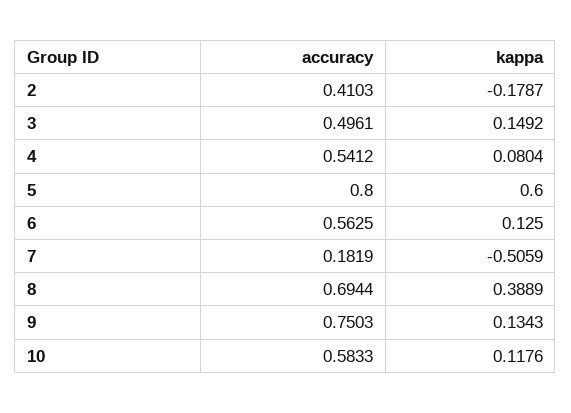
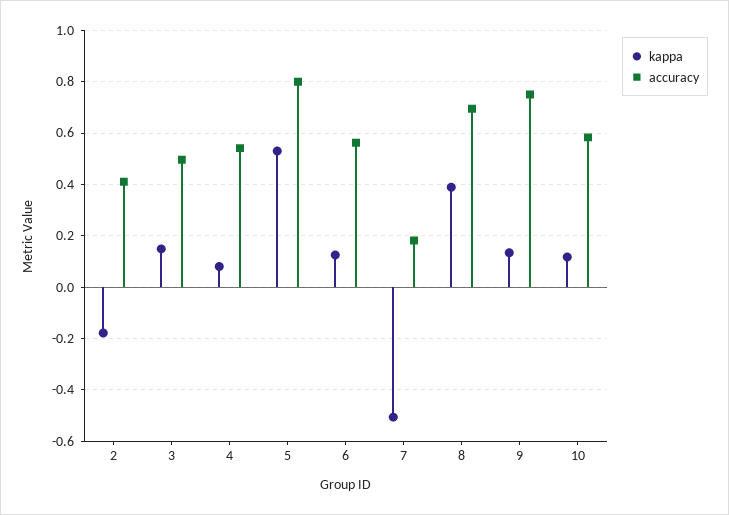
kappa, 5: 0.6 -> 0.525

